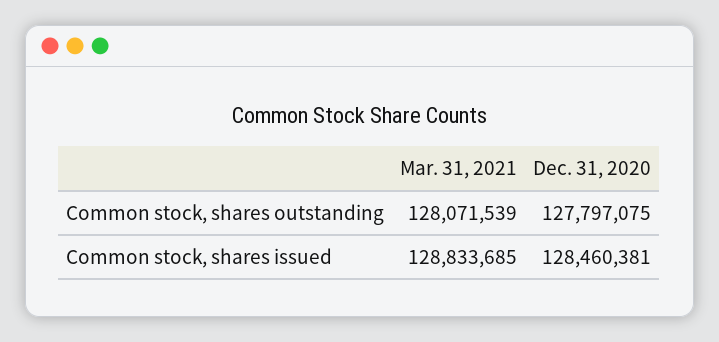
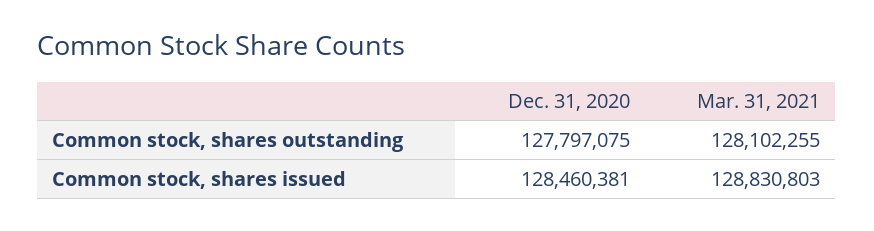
Mar. 31, 2021, Common stock, shares outstanding: 128071539 -> 128102255
Mar. 31, 2021, Common stock, shares issued: 128833685 -> 128830803

